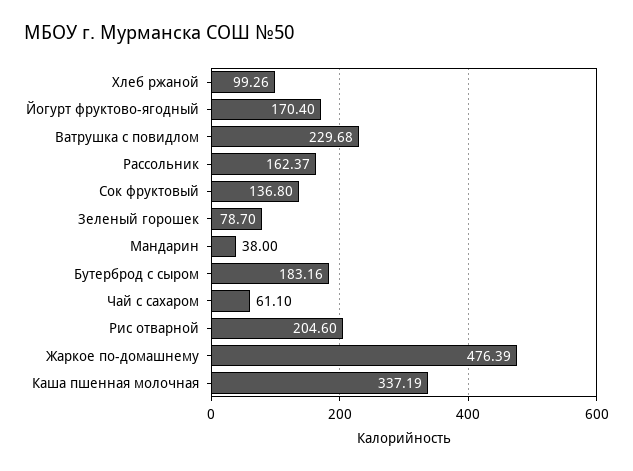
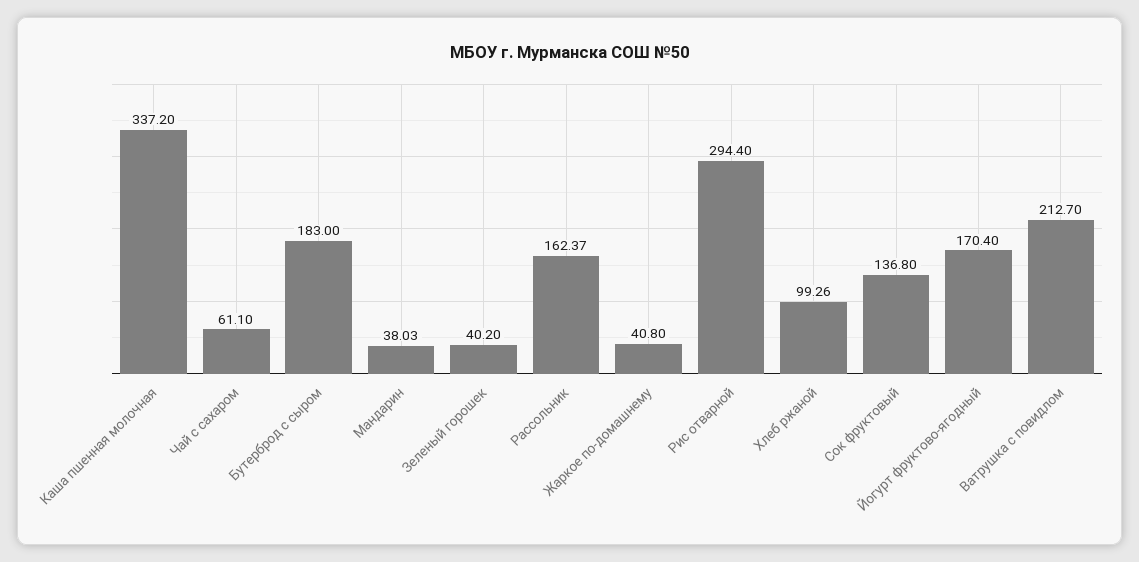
Ватрушка с повидлом: 229.68 -> 212.7
Зеленый горошек: 78.7 -> 40.2
Мандарин: 38 -> 38.03
Бутерброд с сыром: 183.16 -> 183
Рис отварной: 204.6 -> 294.4
Жаркое по-домашнему: 476.39 -> 40.8
Каша пшенная молочная: 337.19 -> 337.2

